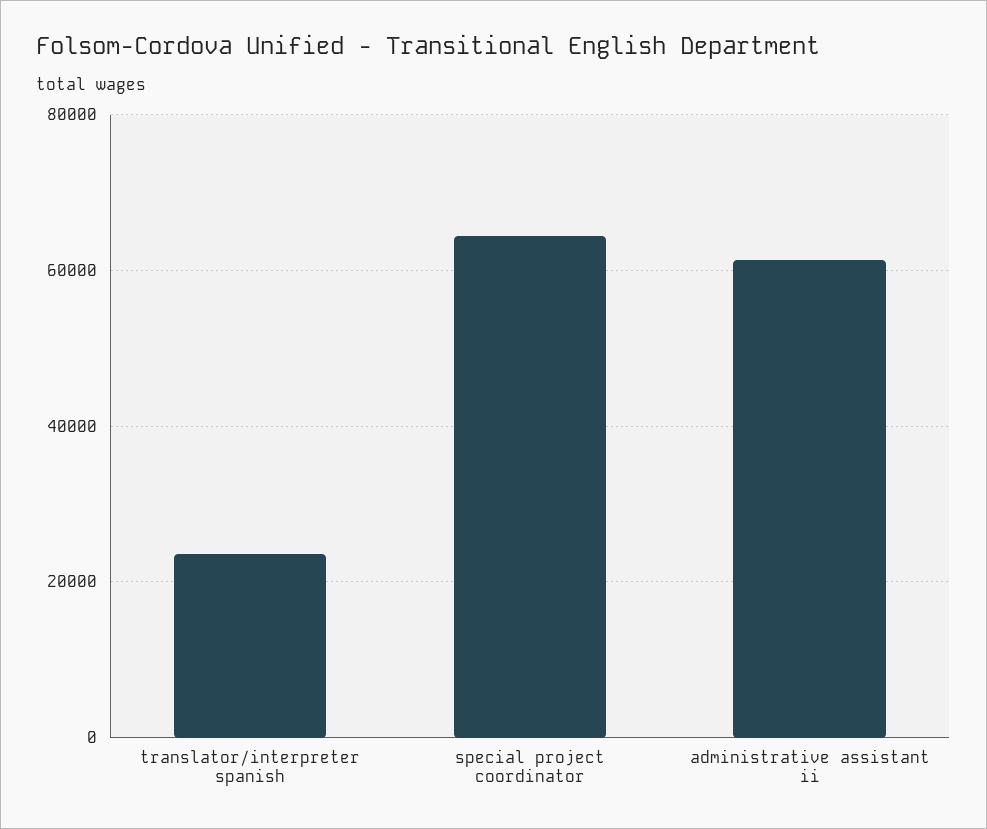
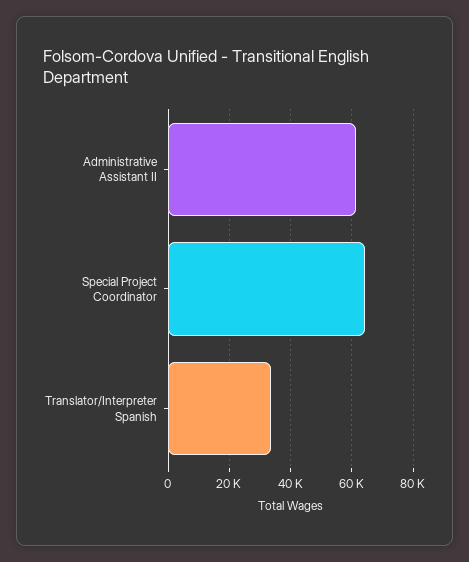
translator/interpreter spanish: 24000 -> 34000

